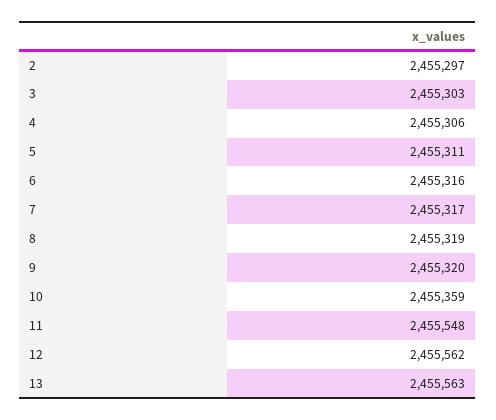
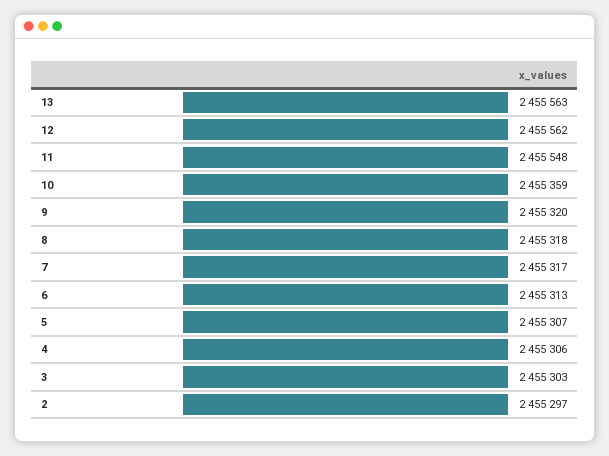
5: 2455311 -> 2455307
6: 2455316 -> 2455313
8: 2455319 -> 2455318

